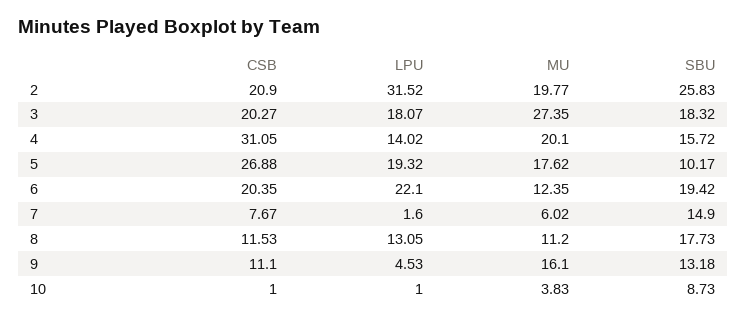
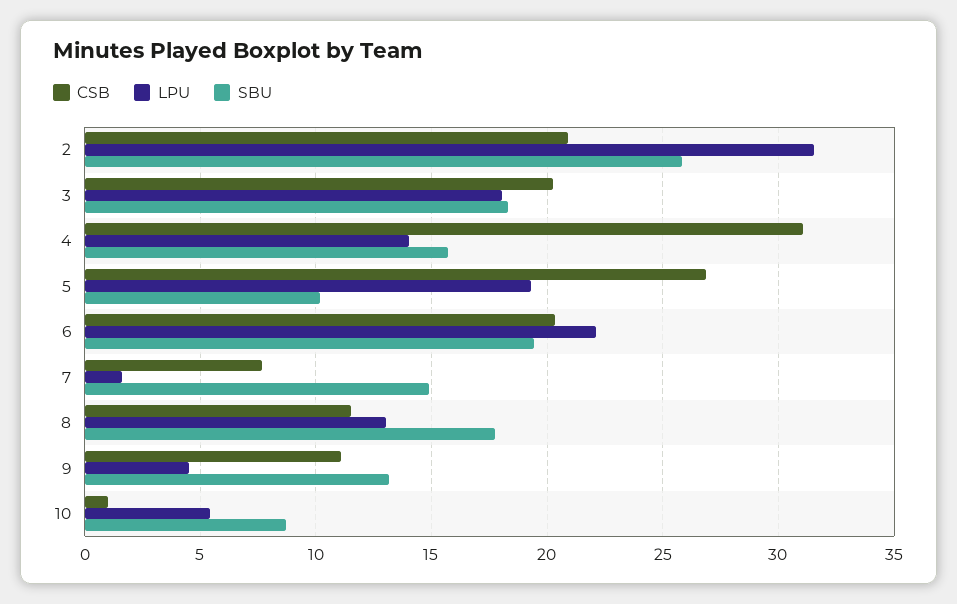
MU, 2: 19.77 -> none
MU, 3: 27.35 -> none
MU, 4: 20.1 -> none
MU, 5: 17.62 -> none
MU, 6: 12.35 -> none
MU, 7: 6.02 -> none
MU, 8: 11.2 -> none
MU, 9: 16.1 -> none
LPU, 10: 1 -> 5.5
MU, 10: 3.83 -> none

